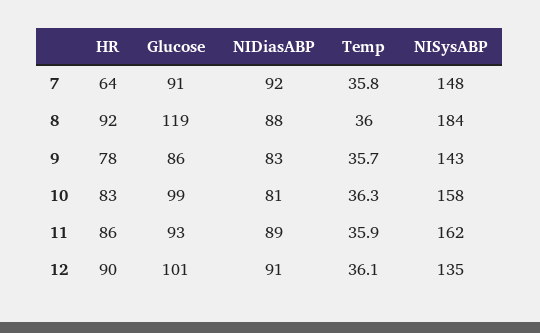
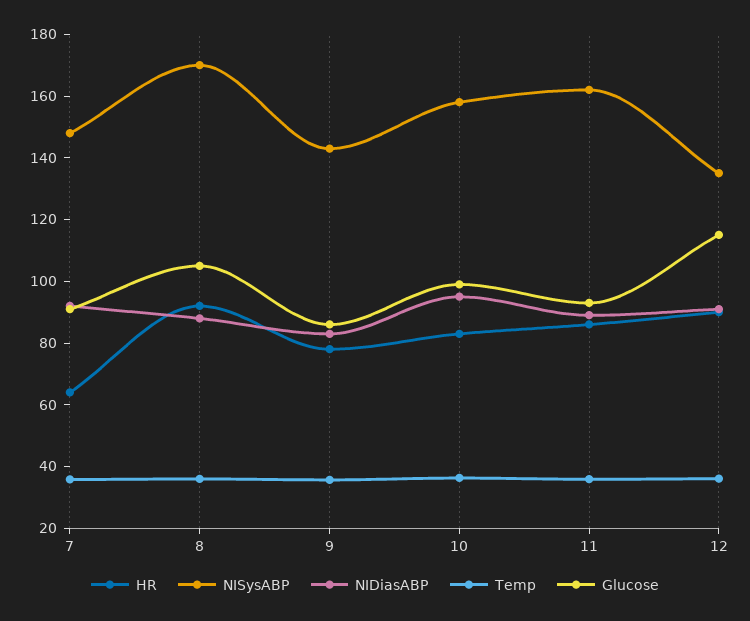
Glucose, 8: 119 -> 105
NISysABP, 8: 184 -> 170
NIDiasABP, 10: 81 -> 95
Glucose, 12: 101 -> 115

